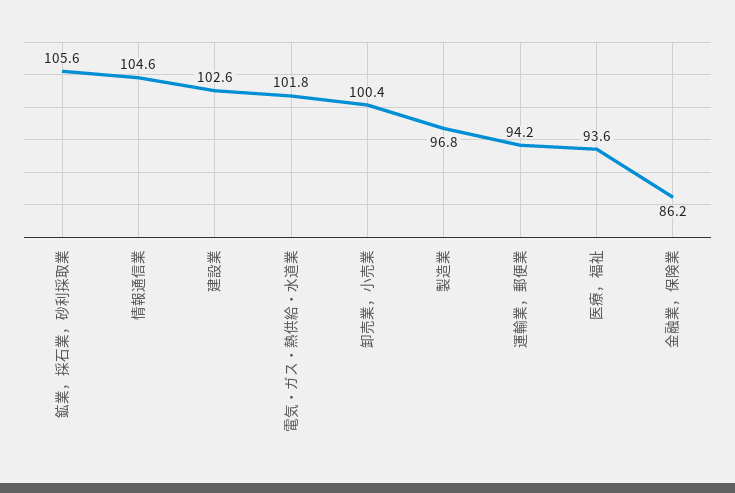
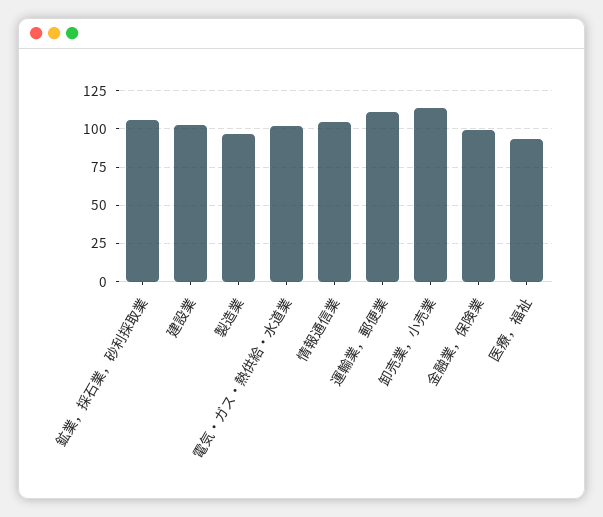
卸売業，小売業: 100.4 -> 115
運輸業，郵便業: 94.2 -> 110
金融業，保険業: 86.2 -> 100

